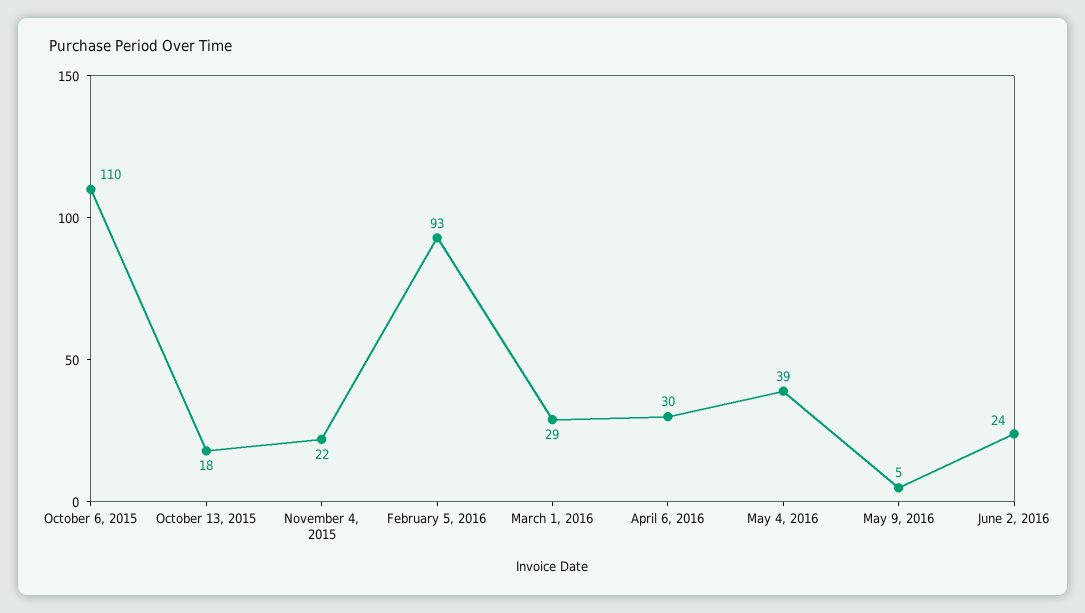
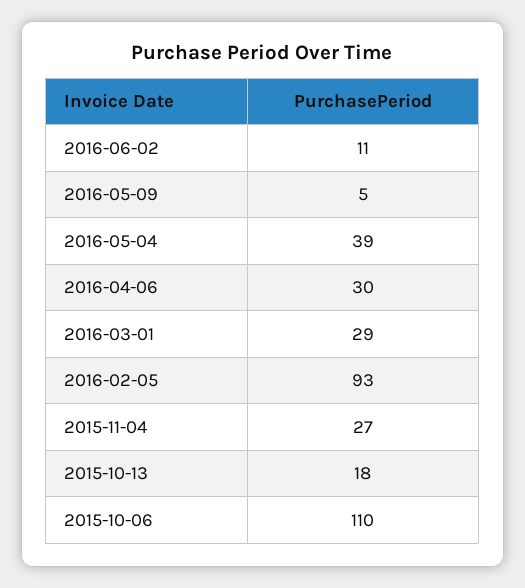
November 4, 2015: 22 -> 27
June 2, 2016: 24 -> 11

